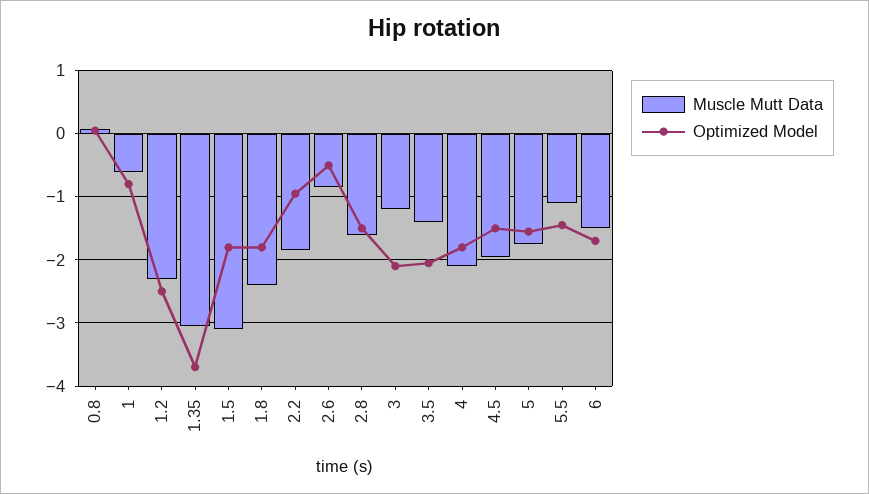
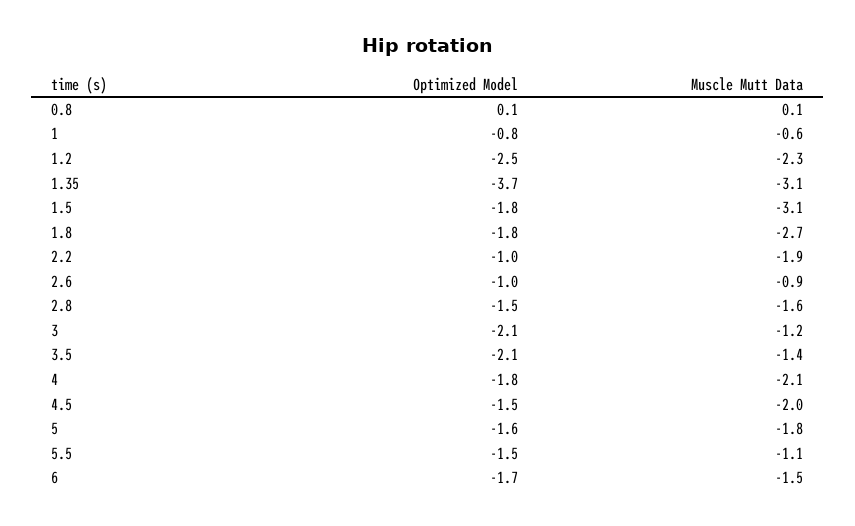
Muscle Mutt Data, 1.8: -2.4 -> -2.7
Optimized Model, 2.6: -0.5 -> -1

